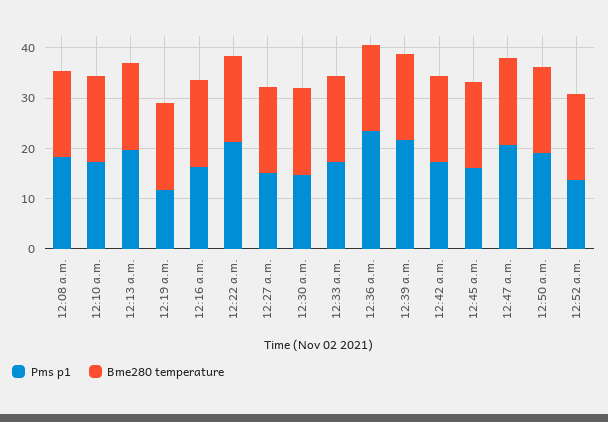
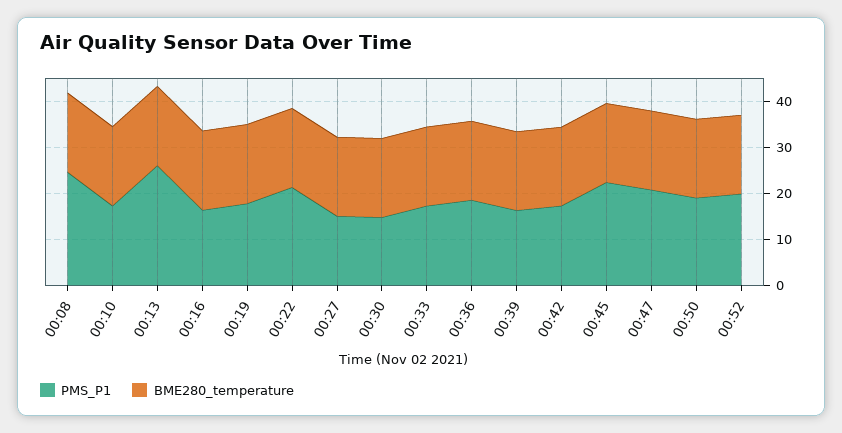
Pms p1, 12:08 a.m.: 18 -> 24
Pms p1, 12:13 a.m.: 20 -> 26
Pms p1, 12:19 a.m.: 12 -> 18
Pms p1, 12:36 a.m.: 24 -> 18
Pms p1, 12:39 a.m.: 22 -> 16
Pms p1, 12:45 a.m.: 16 -> 22
Pms p1, 12:52 a.m.: 14 -> 20

